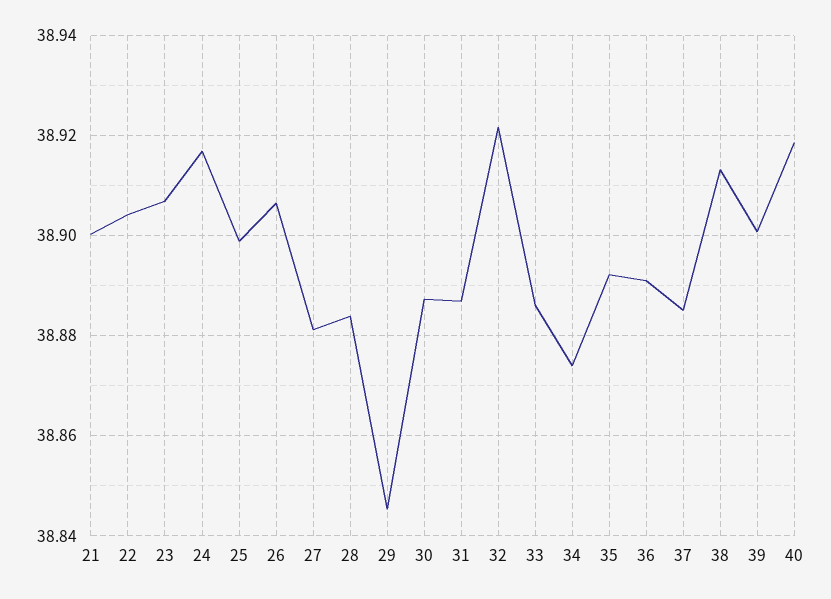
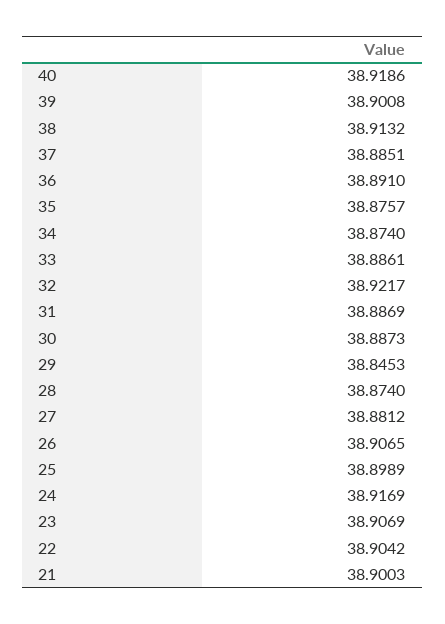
28: 38.884 -> 38.874
35: 38.892 -> 38.8757

